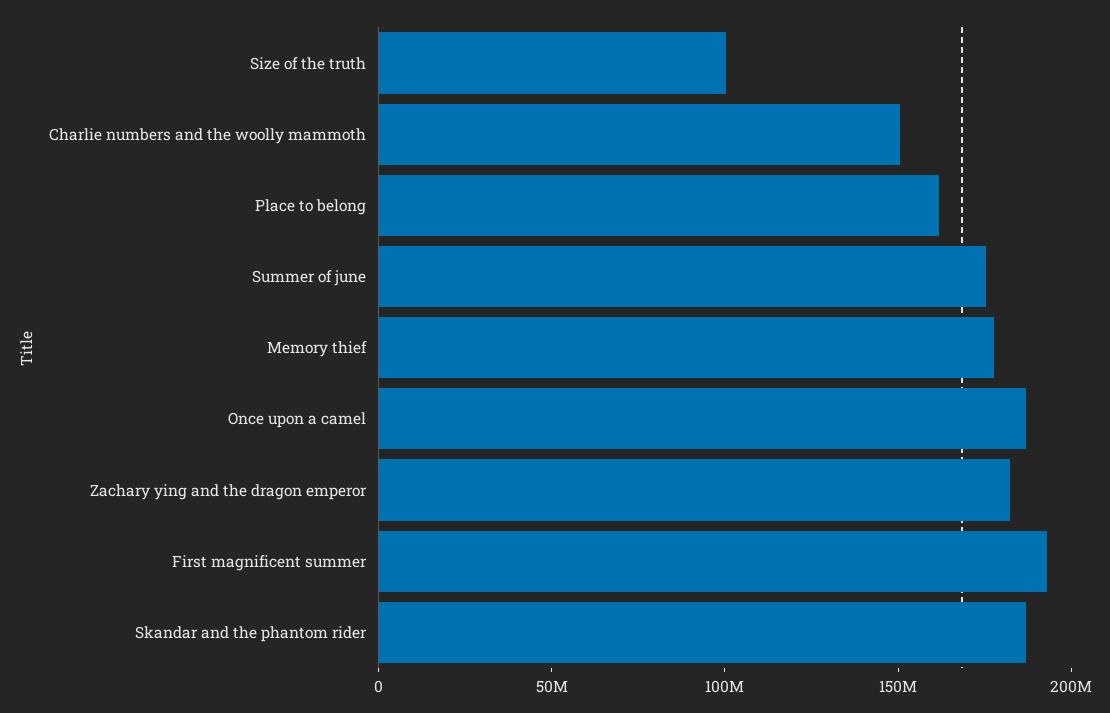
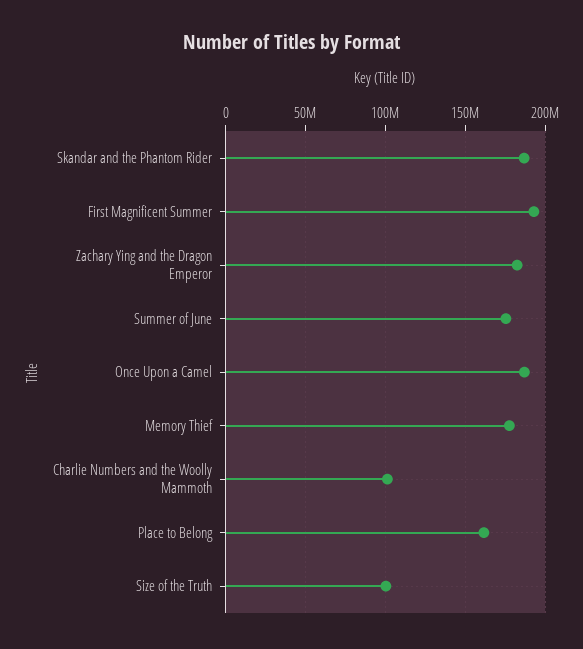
Charlie numbers and the woolly mammoth: 150000000 -> 100000000

